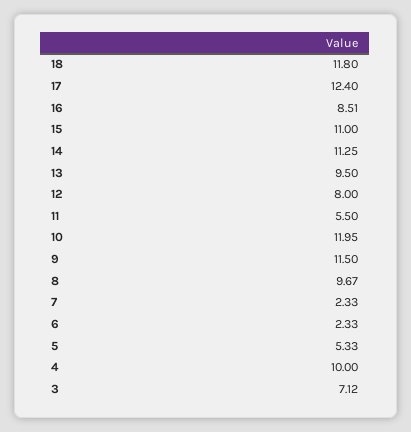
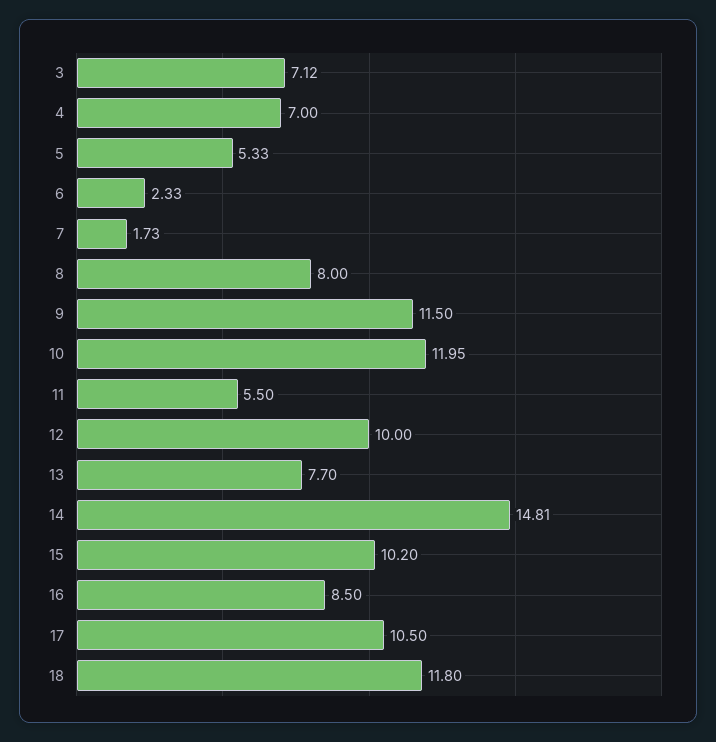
17: 12.4 -> 10.5
16: 8.51 -> 8.5
15: 11 -> 10.2
14: 11.25 -> 14.81
13: 9.5 -> 7.7
12: 8 -> 10
8: 9.67 -> 8
7: 2.33 -> 1.73
4: 10 -> 7

